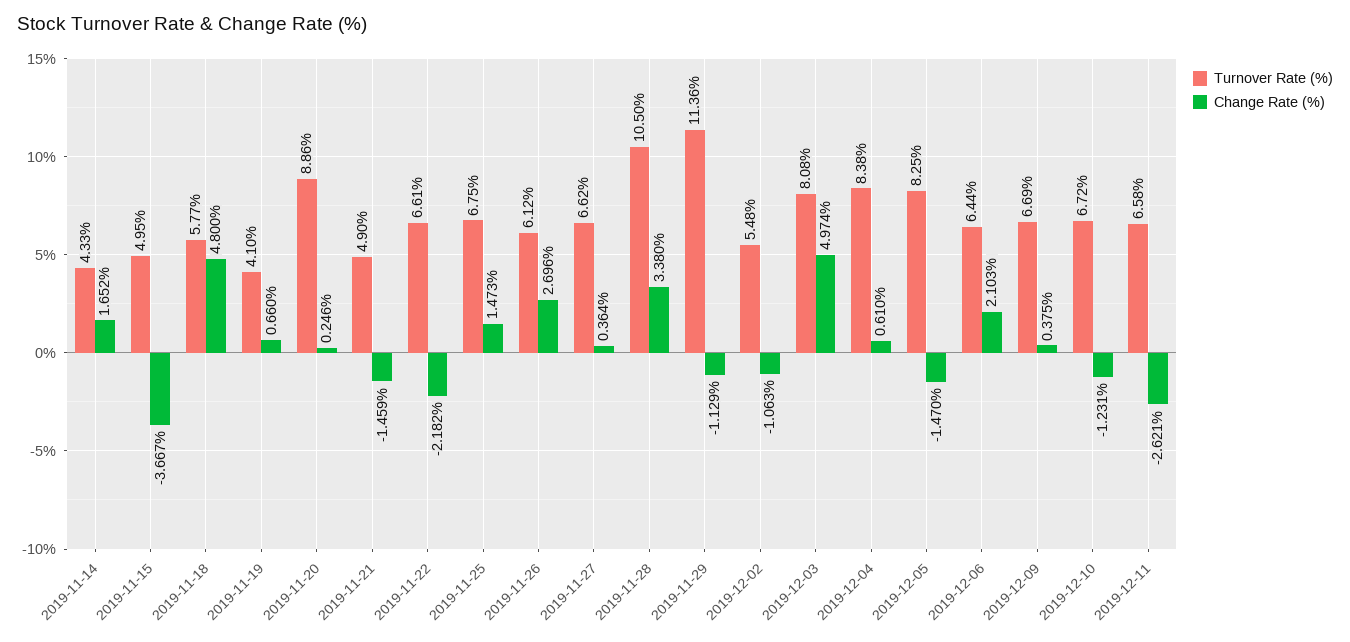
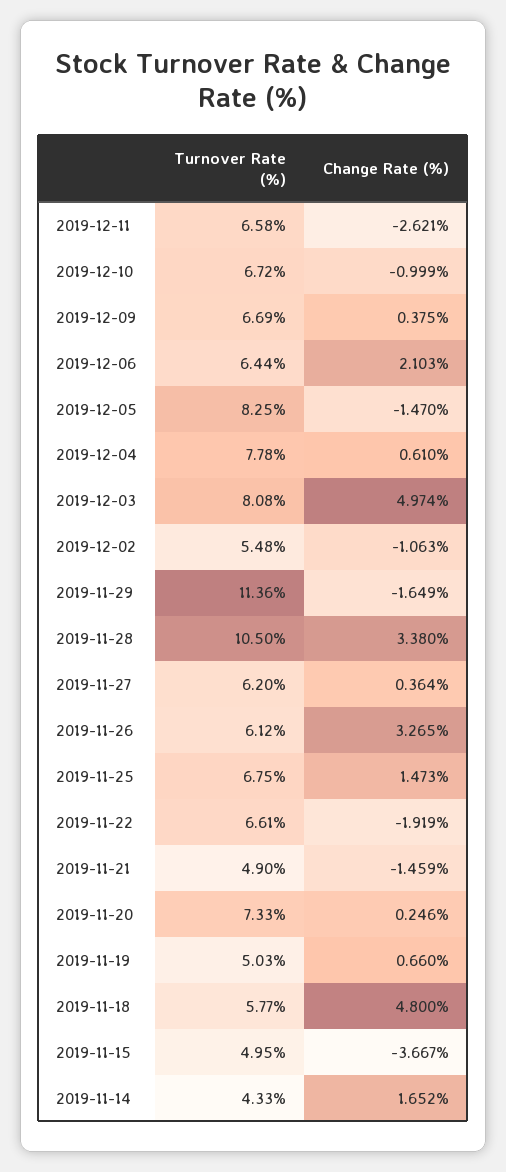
Turnover Rate (%), 2019-11-19: 4.1 -> 5.03
Turnover Rate (%), 2019-11-20: 8.86 -> 7.33
Change Rate (%), 2019-11-22: -2.182 -> -1.919
Change Rate (%), 2019-11-26: 2.696 -> 3.265
Turnover Rate (%), 2019-11-27: 6.62 -> 6.2
Change Rate (%), 2019-11-29: -1.129 -> -1.649
Turnover Rate (%), 2019-12-04: 8.38 -> 7.78
Change Rate (%), 2019-12-10: -1.231 -> -0.999

